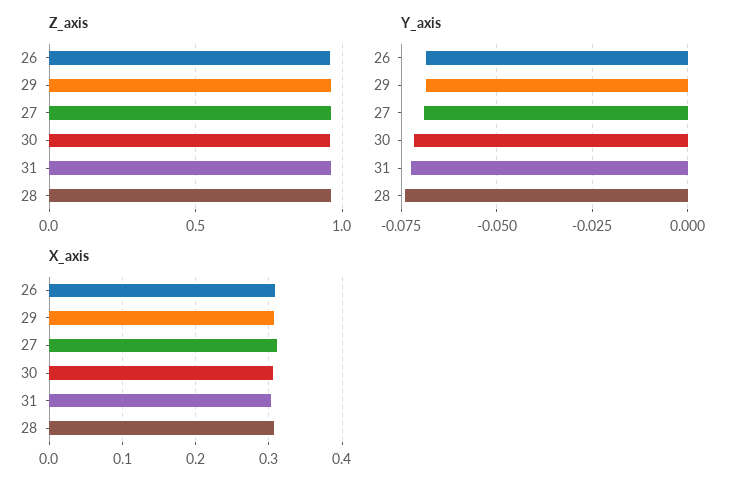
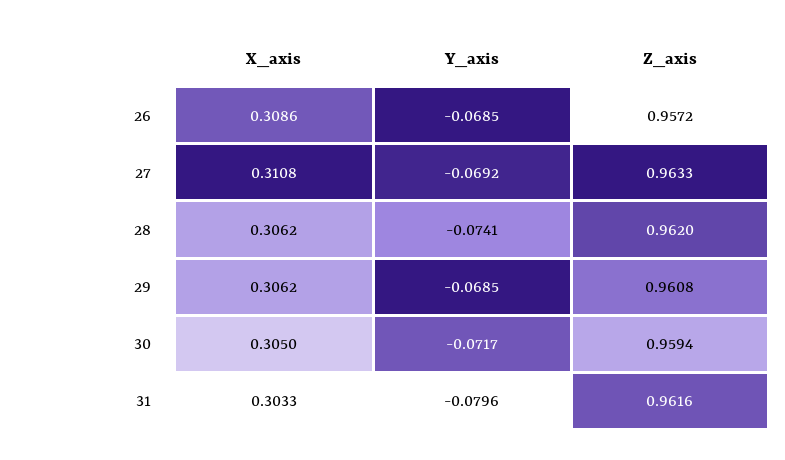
Y_axis, 31: -0.0725 -> -0.0796

